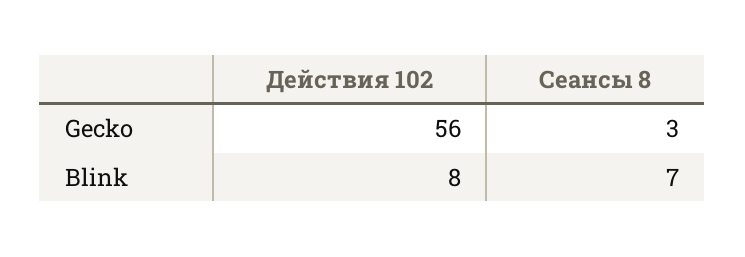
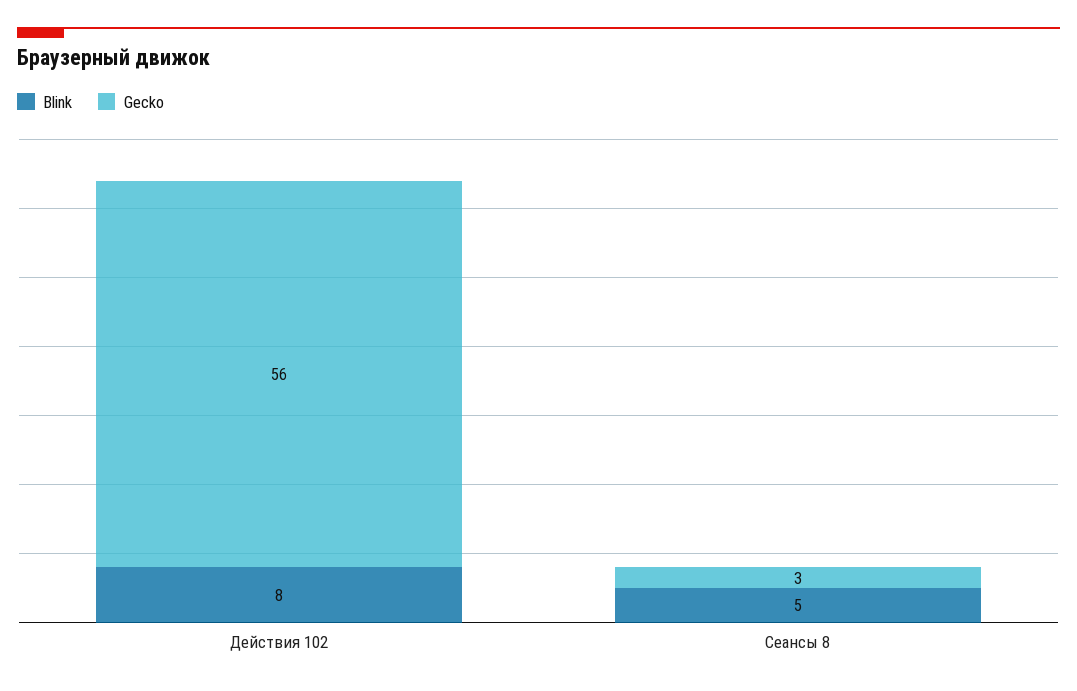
Blink, Сеансы 8: 7 -> 5

